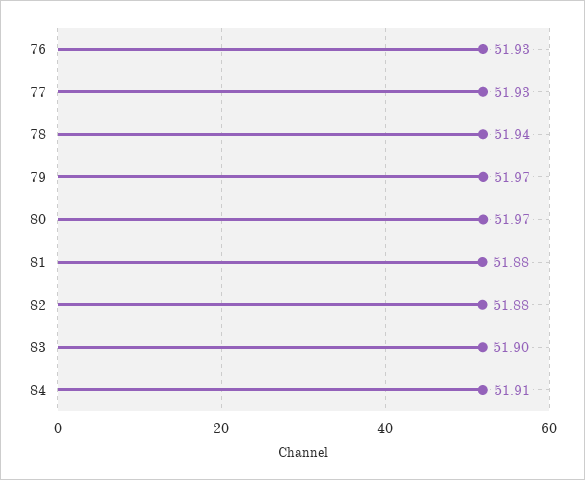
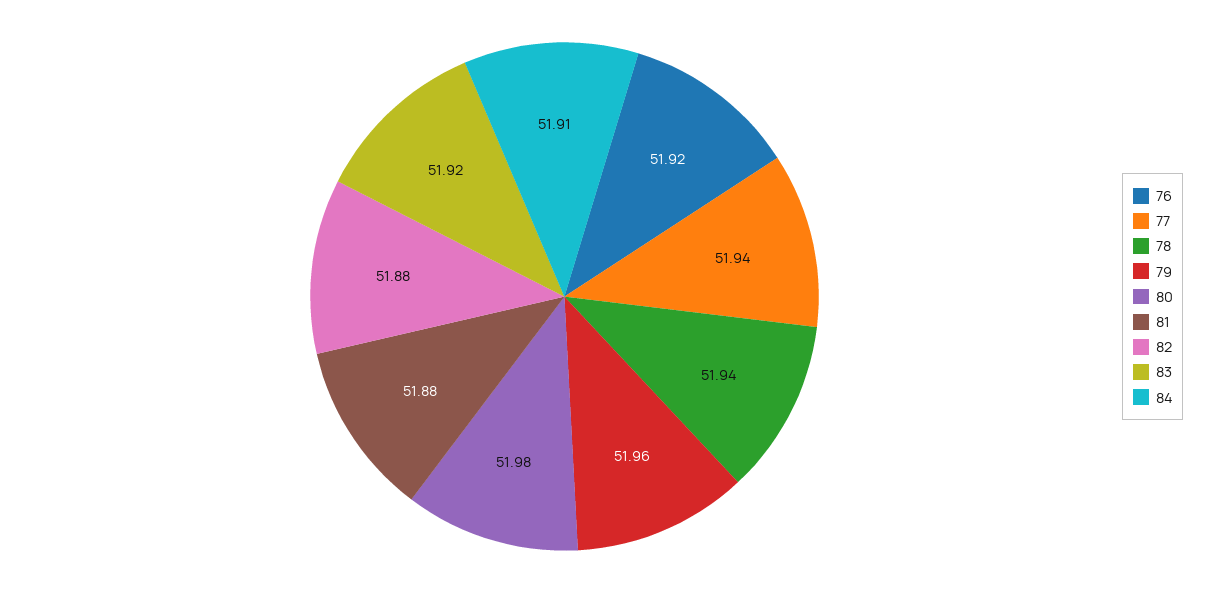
76: 51.93 -> 51.92
77: 51.93 -> 51.94
79: 51.97 -> 51.96
80: 51.97 -> 51.98
83: 51.9 -> 51.92

